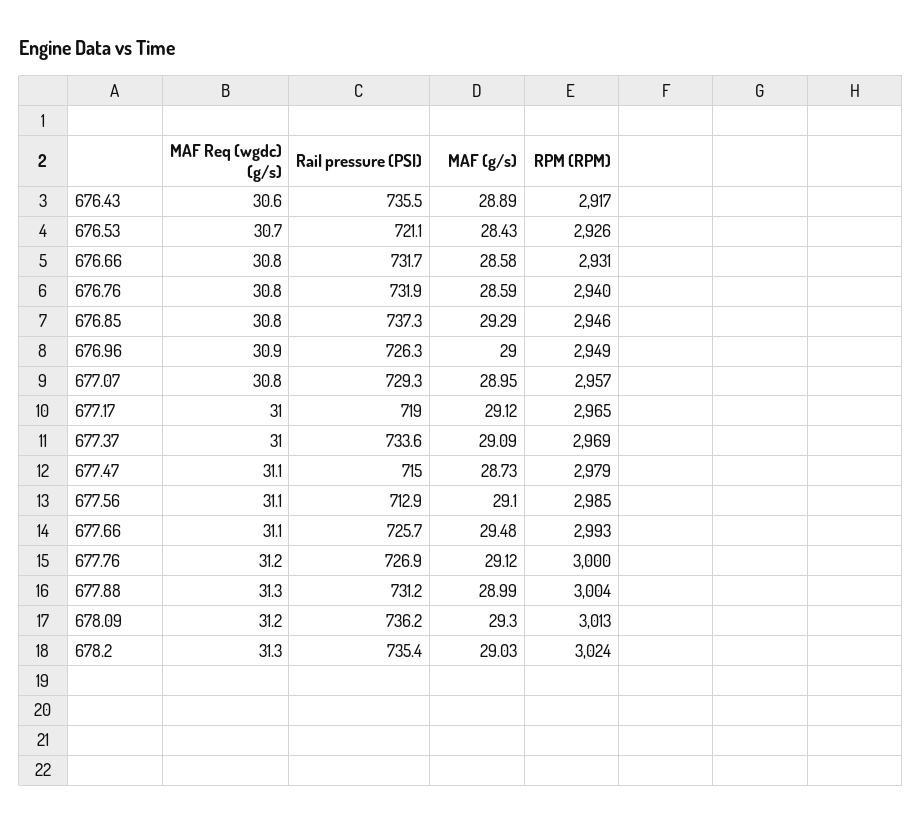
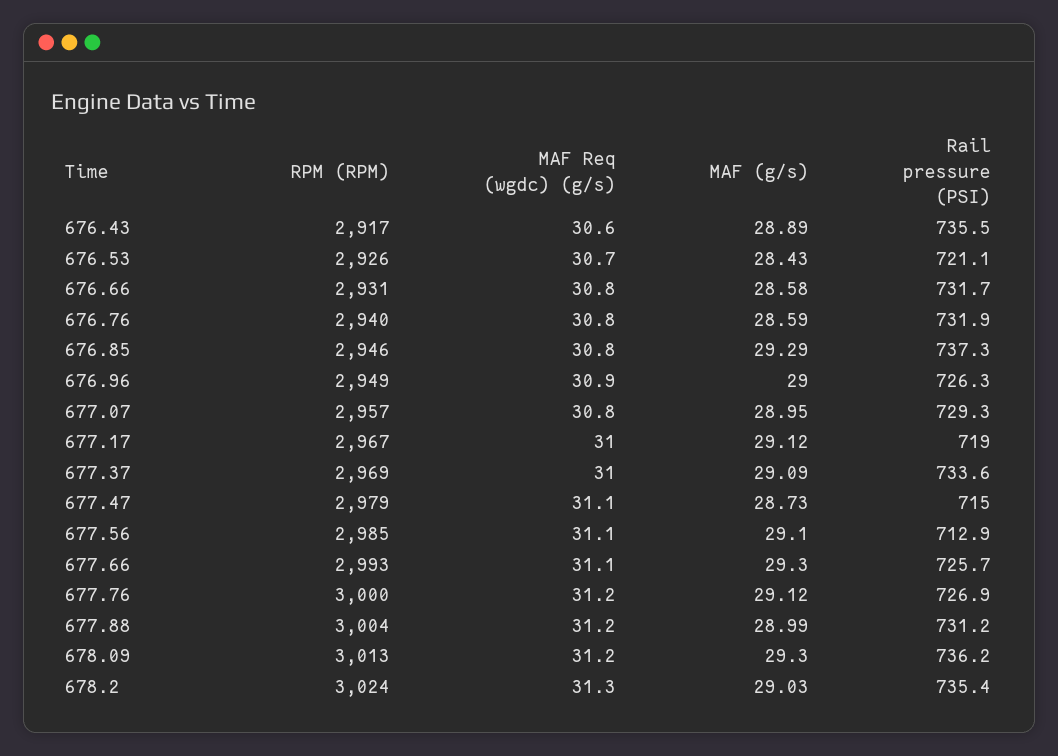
RPM (RPM), 677.17: 2965 -> 2967
MAF (g/s), 677.66: 29.48 -> 29.3
MAF Req (wgdc) (g/s), 677.88: 31.3 -> 31.2

